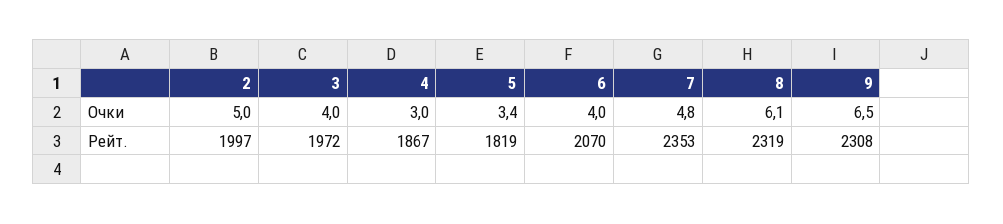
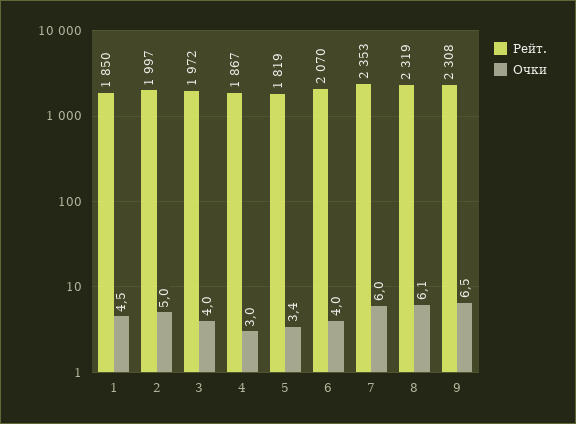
Очки, 7: 4.8 -> 6
Рейт., 1: none -> 1850
Очки, 1: none -> 4.5

